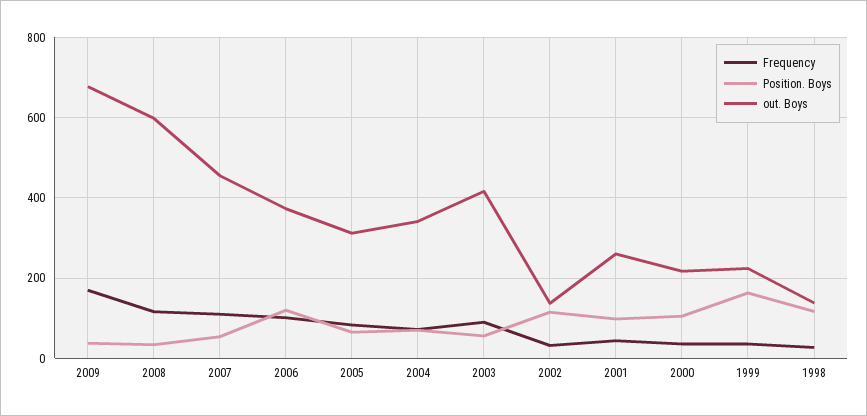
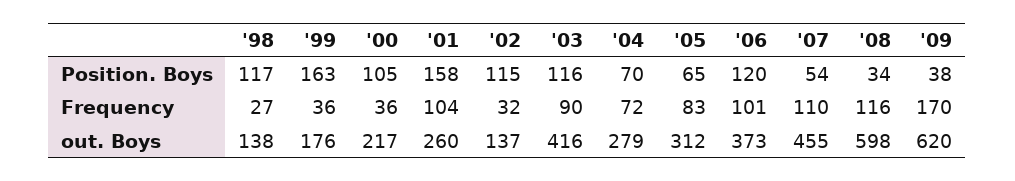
out. Boys, 2009: 680 -> 620
out. Boys, 2004: 340 -> 279
Position. Boys, 2003: 60 -> 116
Frequency, 2001: 40 -> 104
Position. Boys, 2001: 100 -> 158
out. Boys, 1999: 220 -> 176

